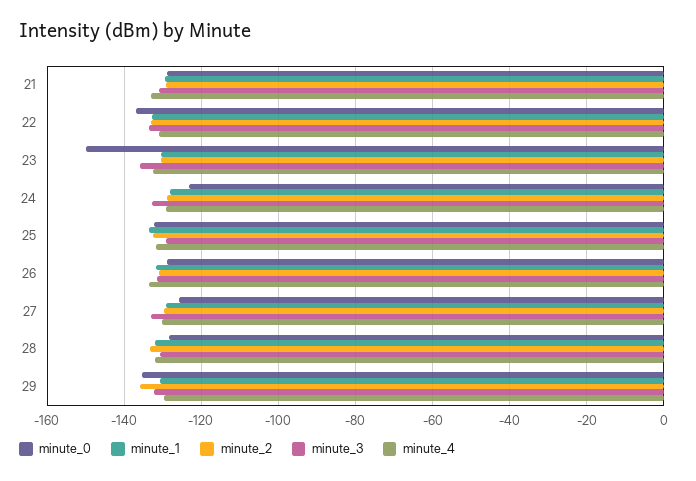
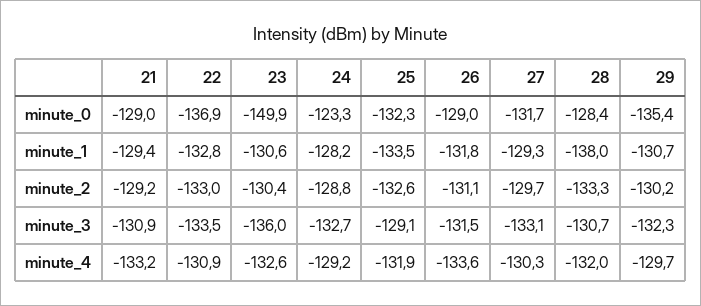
minute_0, 27: -126 -> -131.7
minute_1, 28: -132 -> -138
minute_2, 29: -136 -> -130.2

